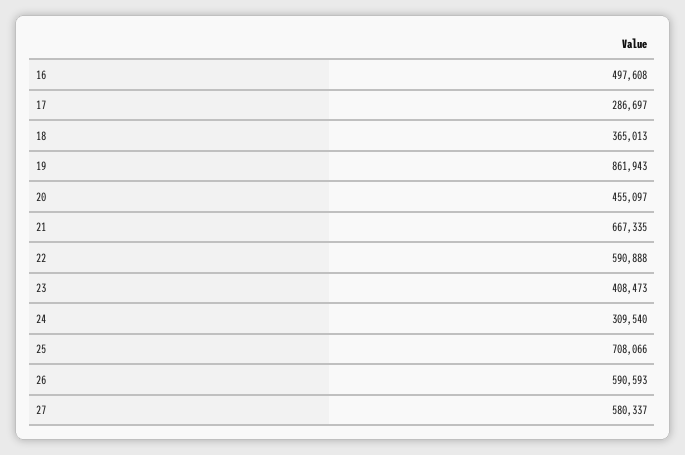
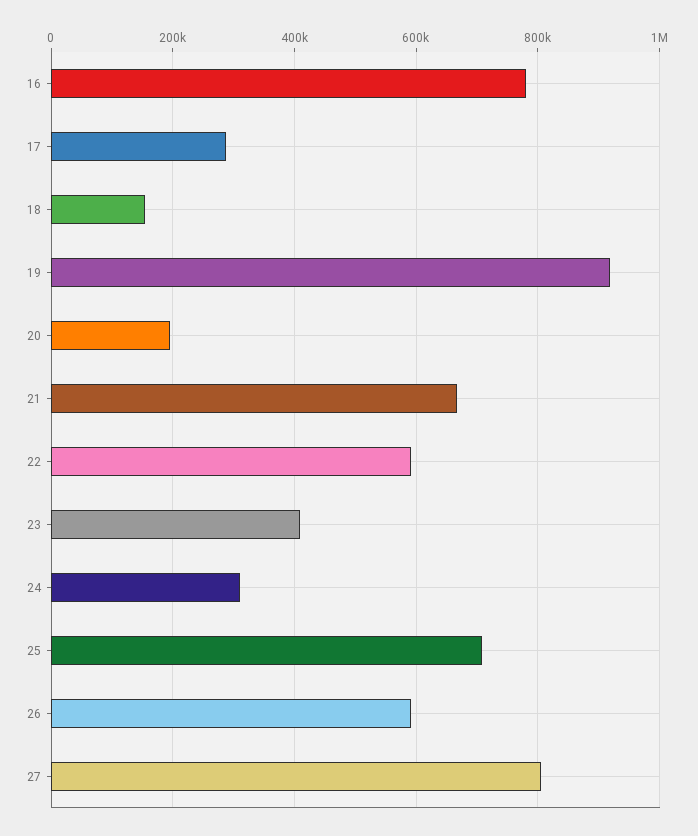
16: 497608 -> 780000
18: 365013 -> 160000
19: 861943 -> 920000
20: 455097 -> 200000
27: 580337 -> 800000

